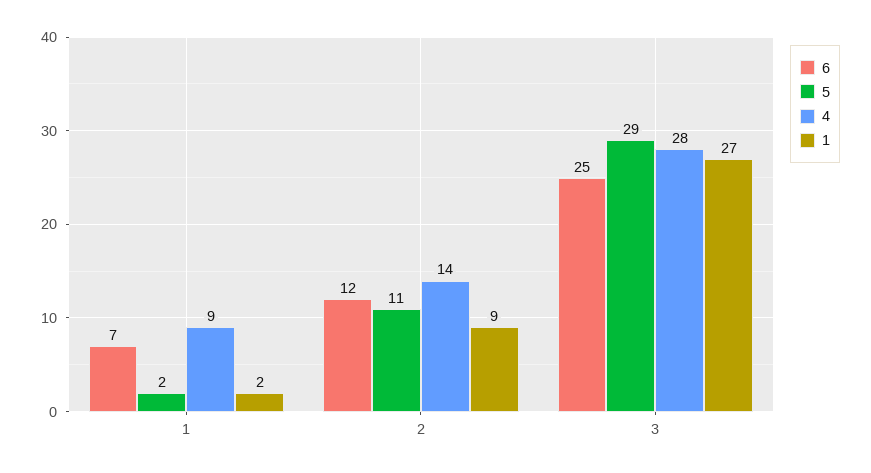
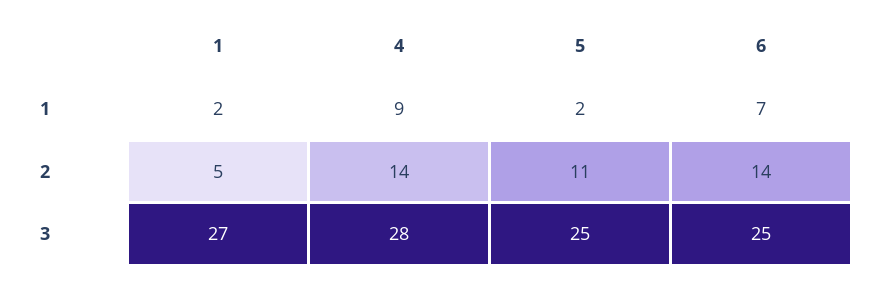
6, 2: 12 -> 14
1, 2: 9 -> 5
5, 3: 29 -> 25

